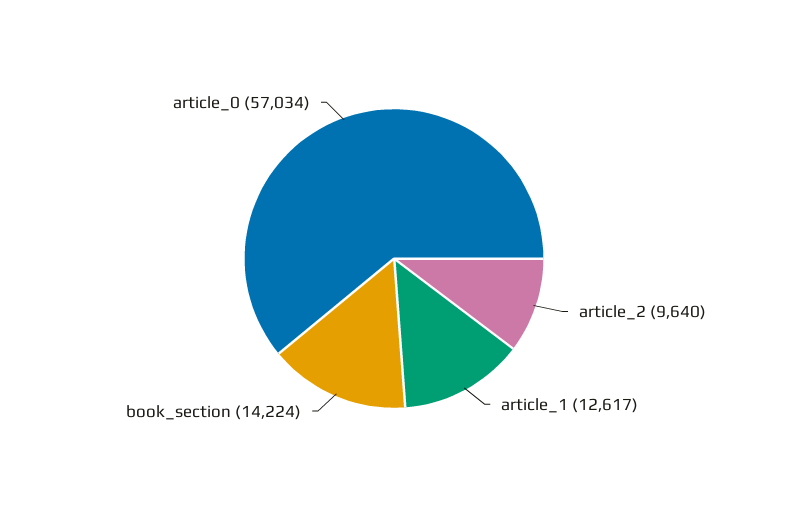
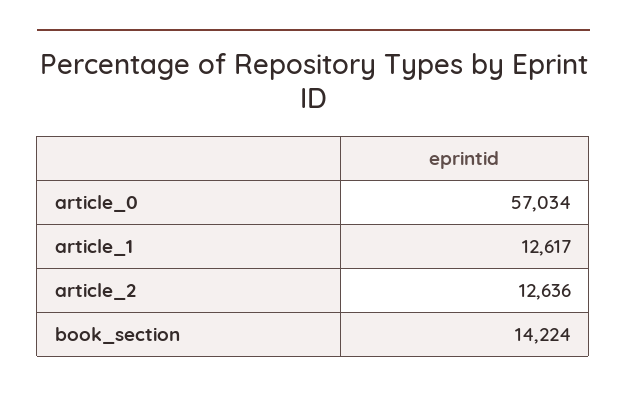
article_2: 9640 -> 12636

